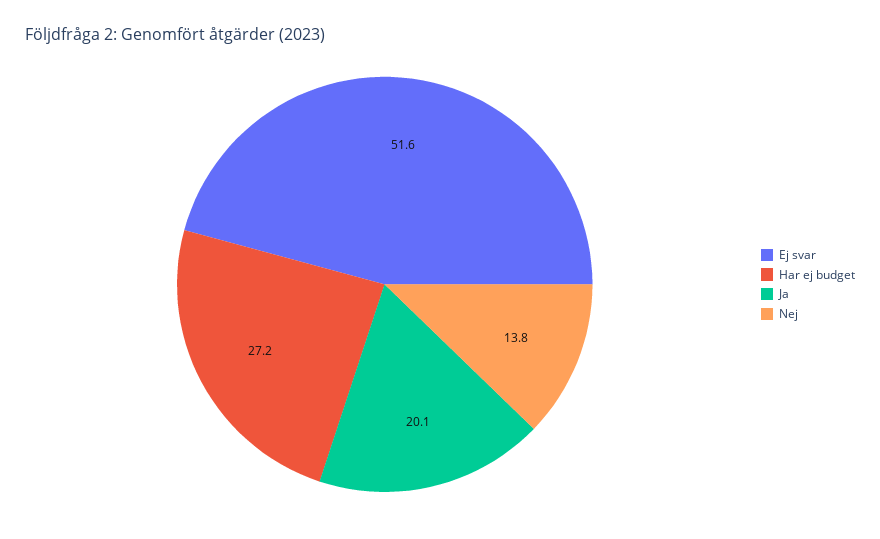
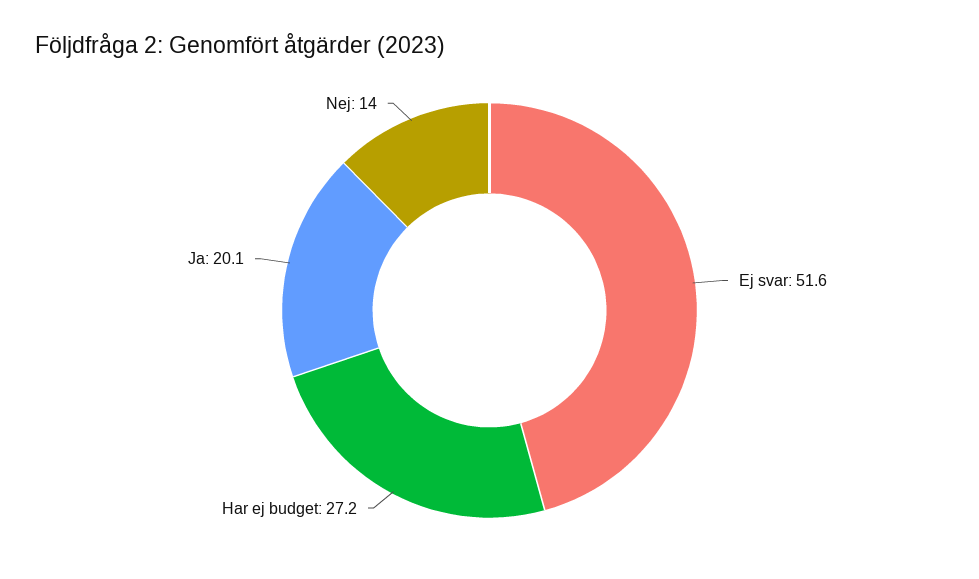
Nej: 13.8 -> 14

